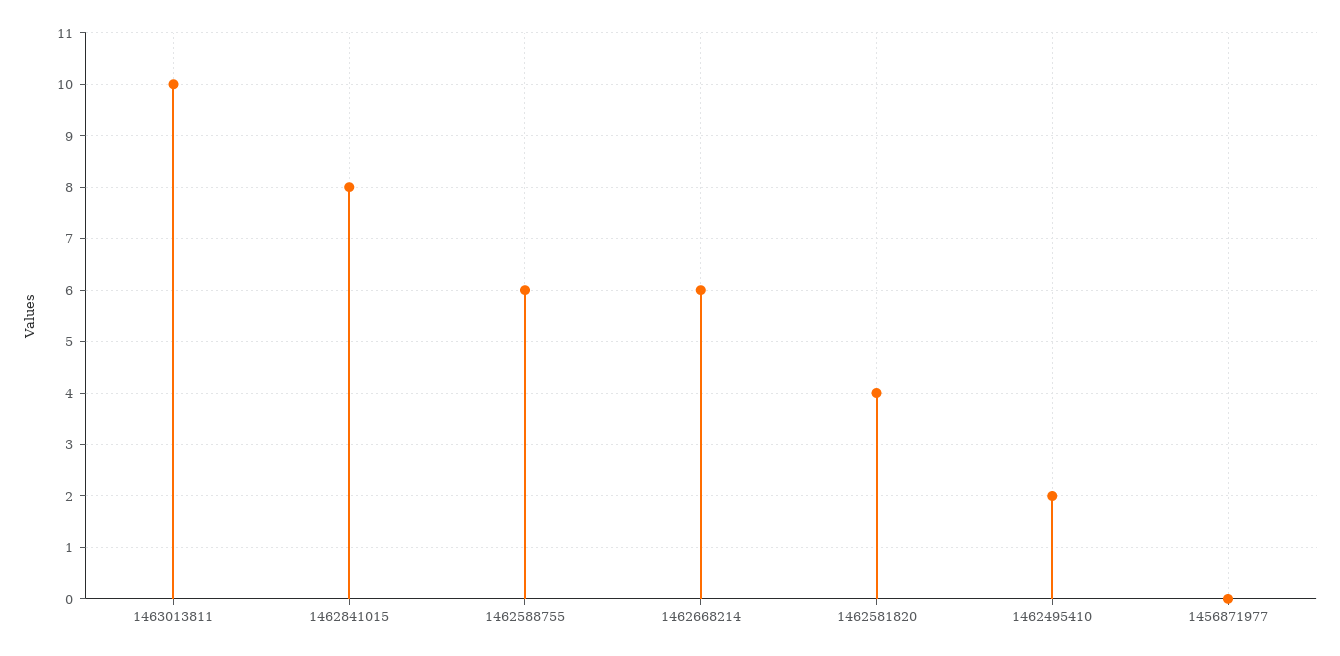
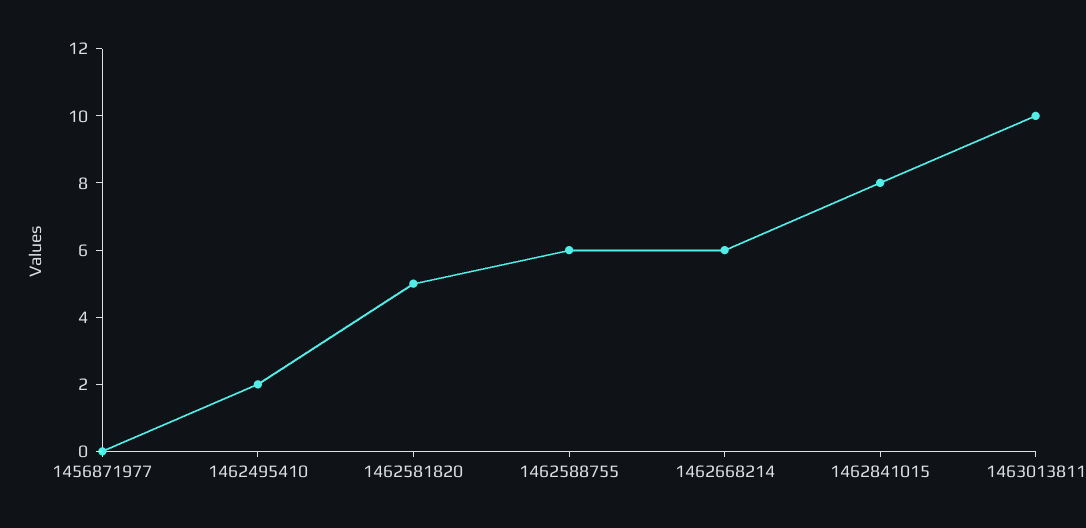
1462581820: 4 -> 5

